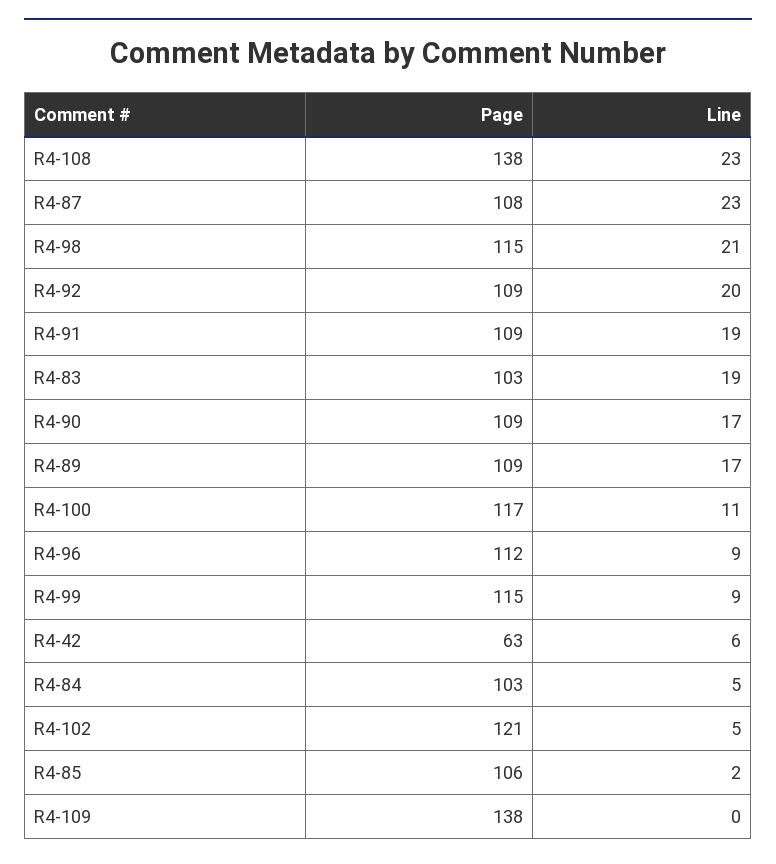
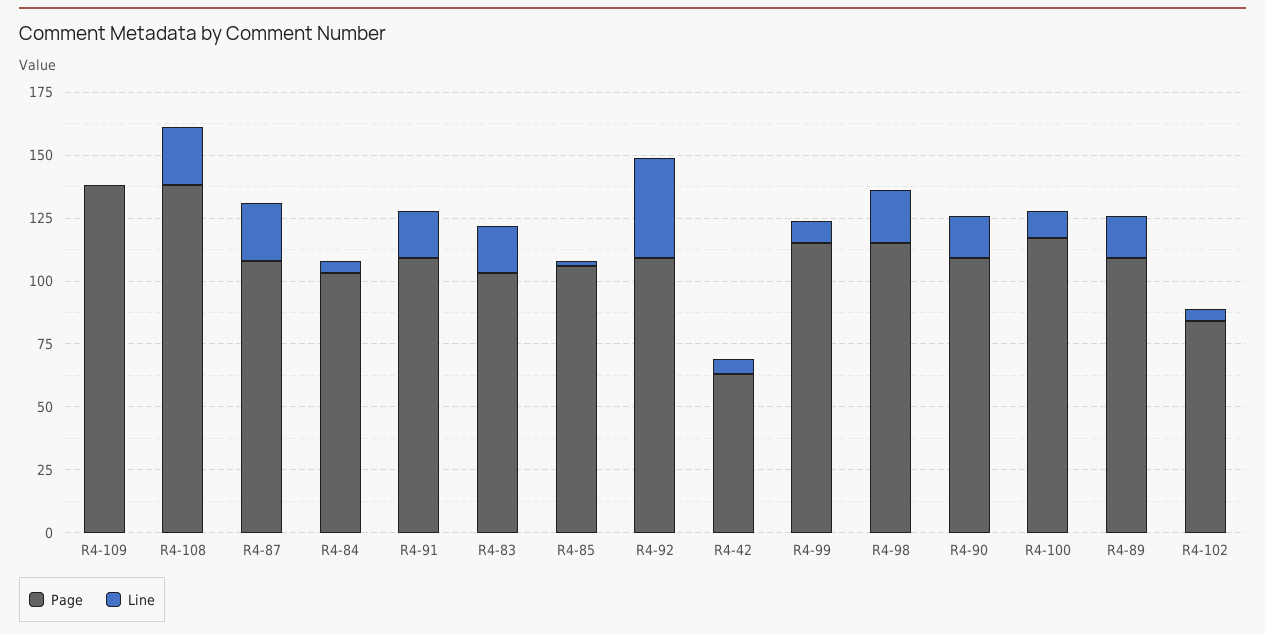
Line, R4-92: 20 -> 40
Page, R4-96: 112 -> none
Line, R4-96: 9 -> none
Page, R4-102: 121 -> 85

